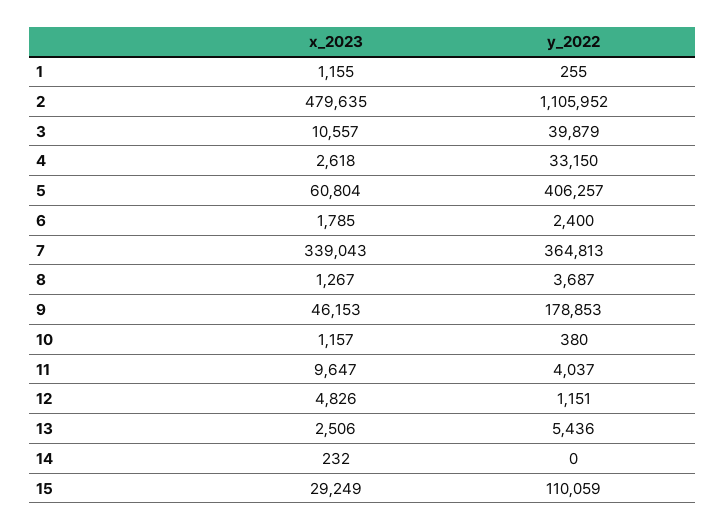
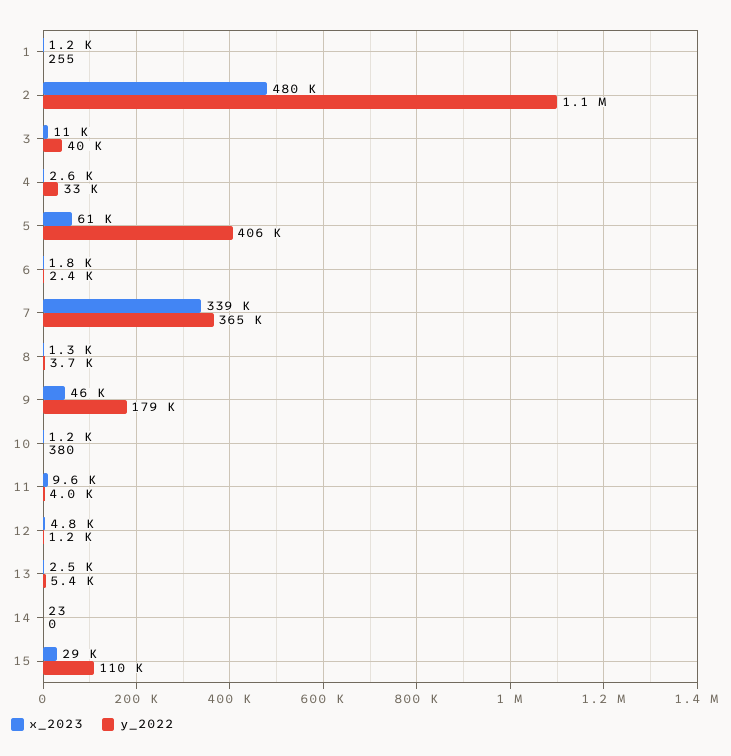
x_2023, 14: 232 -> 23

